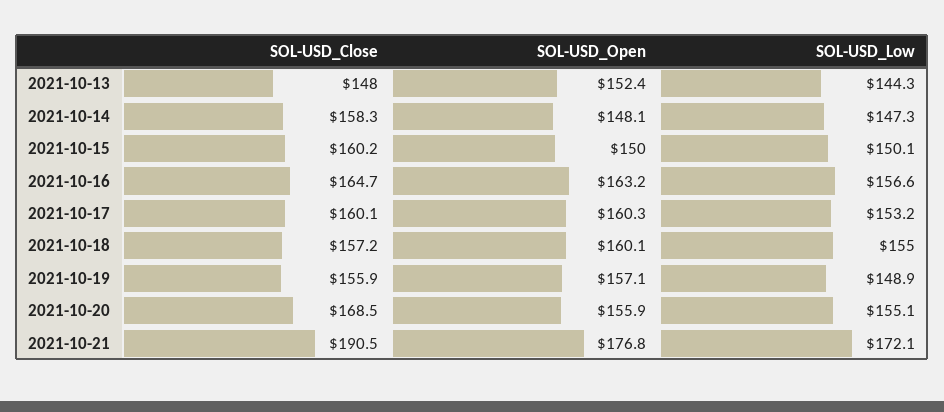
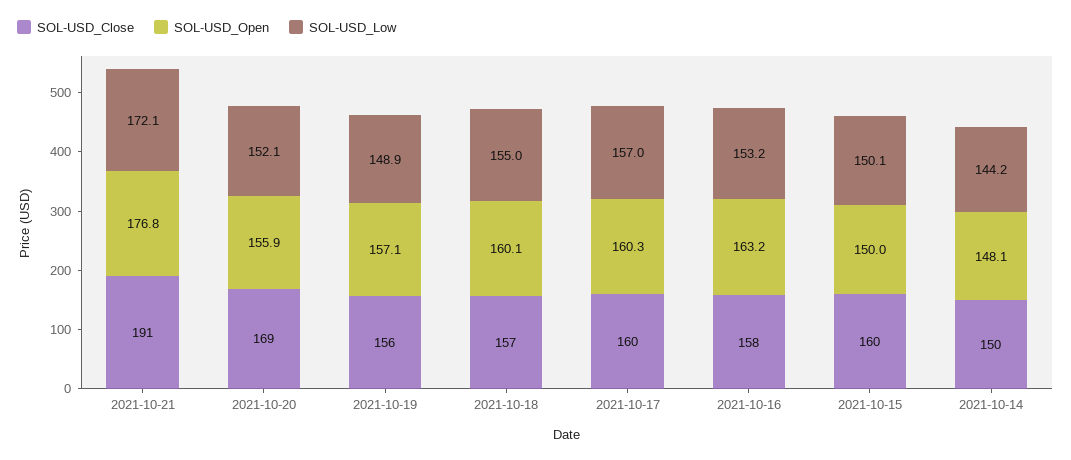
SOL-USD_Close, 2021-10-13: 148 -> none
SOL-USD_Open, 2021-10-13: 152.4 -> none
SOL-USD_Low, 2021-10-13: 144.3 -> none
SOL-USD_Close, 2021-10-14: 158.3 -> 150
SOL-USD_Low, 2021-10-14: 147.3 -> 144.2
SOL-USD_Close, 2021-10-16: 164.7 -> 158
SOL-USD_Low, 2021-10-16: 156.6 -> 153.2
SOL-USD_Low, 2021-10-17: 153.2 -> 157
SOL-USD_Low, 2021-10-20: 155.1 -> 152.1

